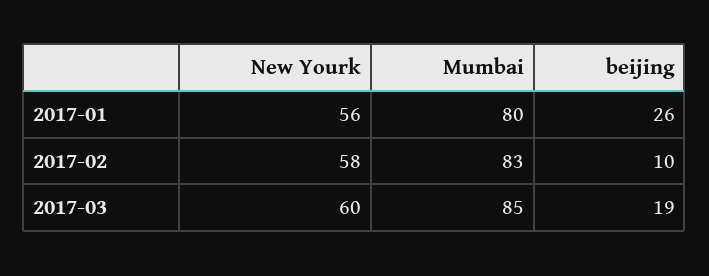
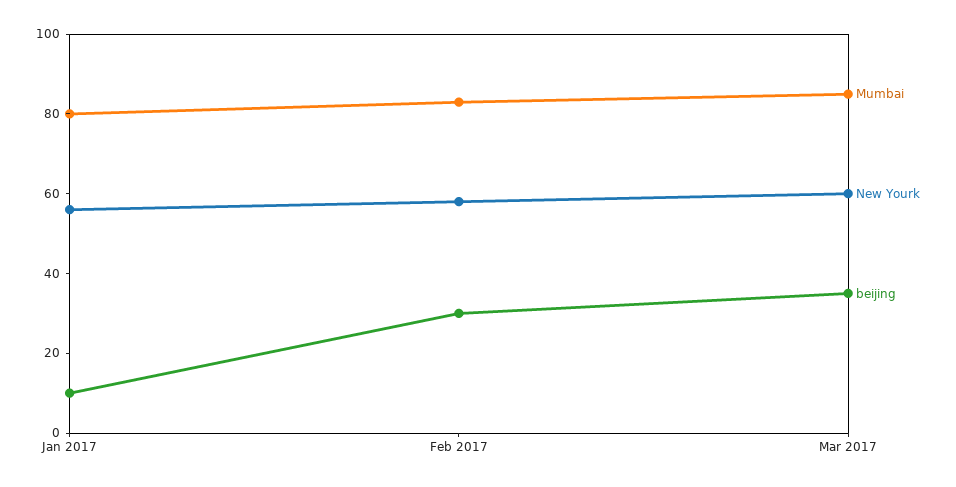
beijing, 2017-01: 26 -> 10
beijing, 2017-02: 10 -> 30
beijing, 2017-03: 19 -> 35

